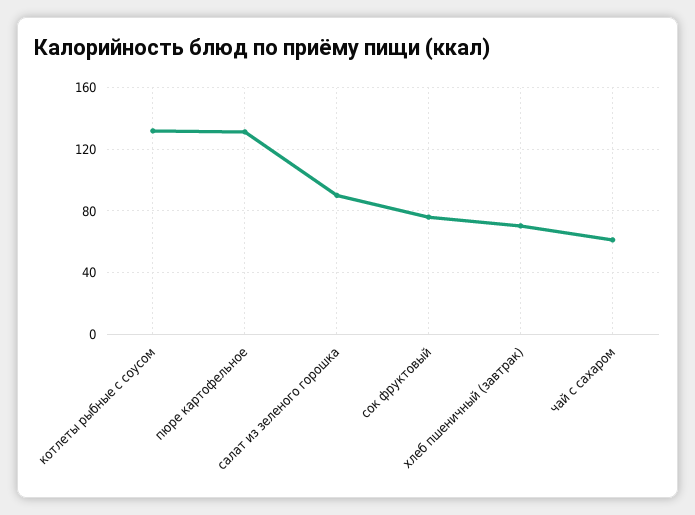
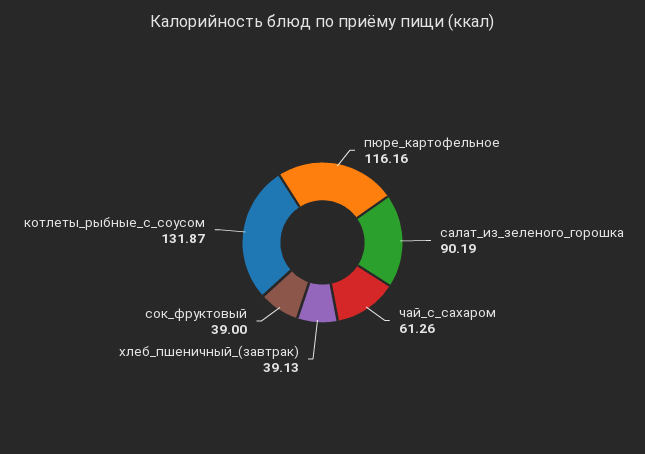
пюре картофельное: 130 -> 116.16
сок фруктовый: 75 -> 39
хлеб пшеничный (завтрак): 70 -> 39.13

